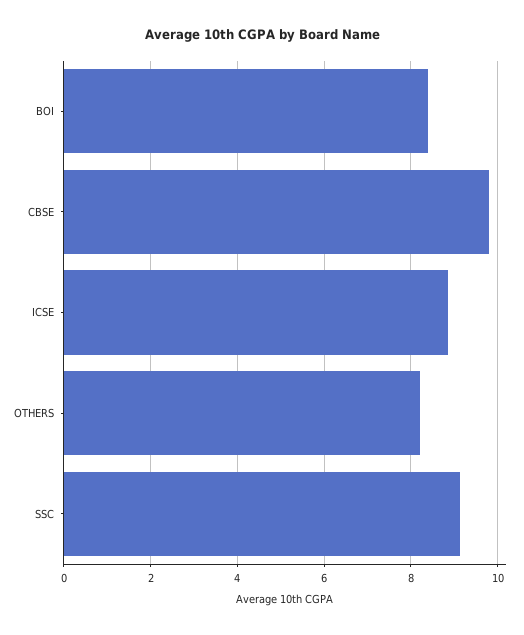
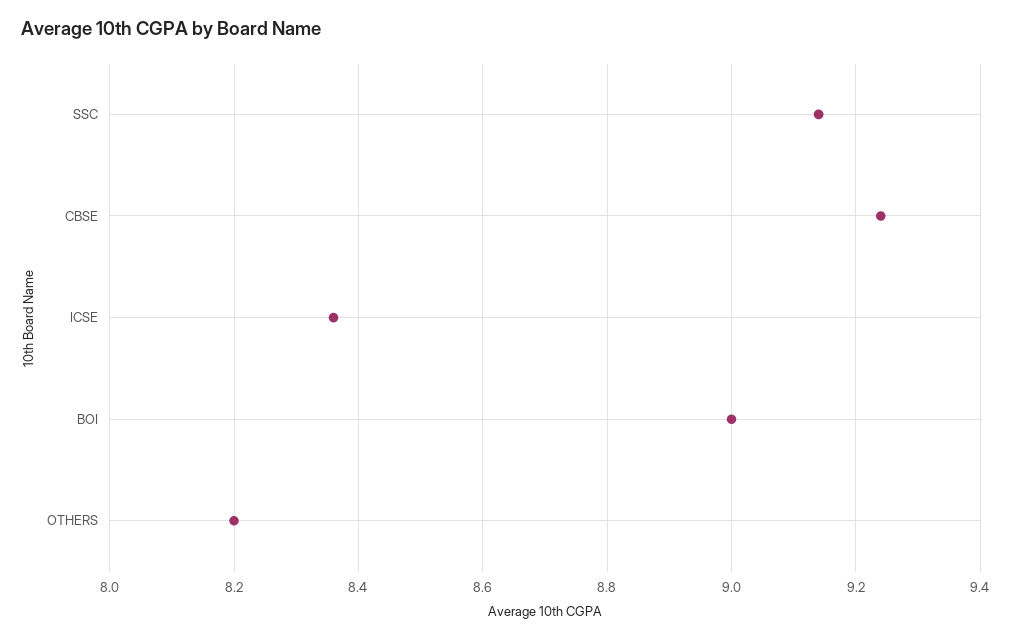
BOI: 8.4 -> 9
CBSE: 9.8 -> 9.25
ICSE: 8.8 -> 8.35

